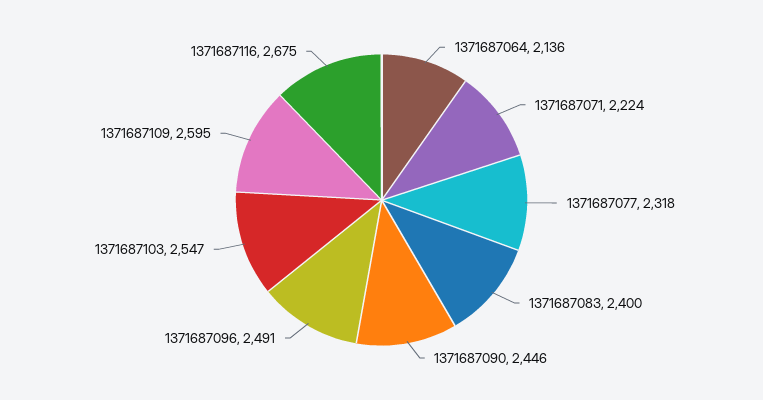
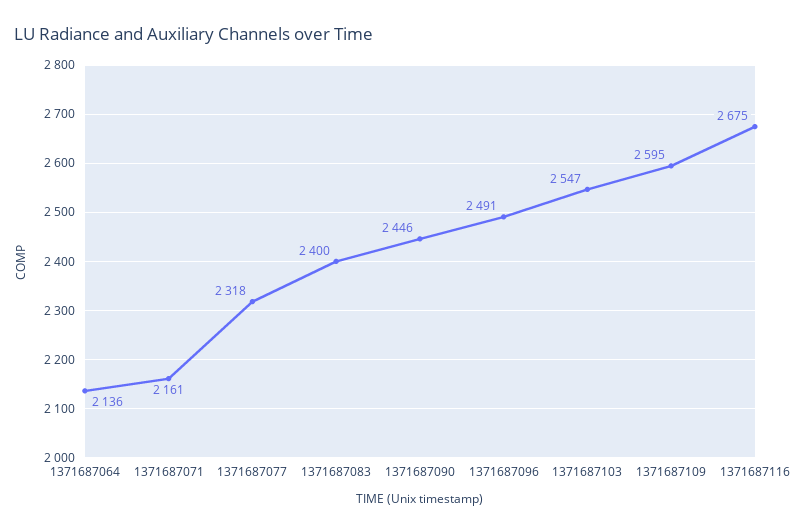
1371687071: 2224 -> 2161

